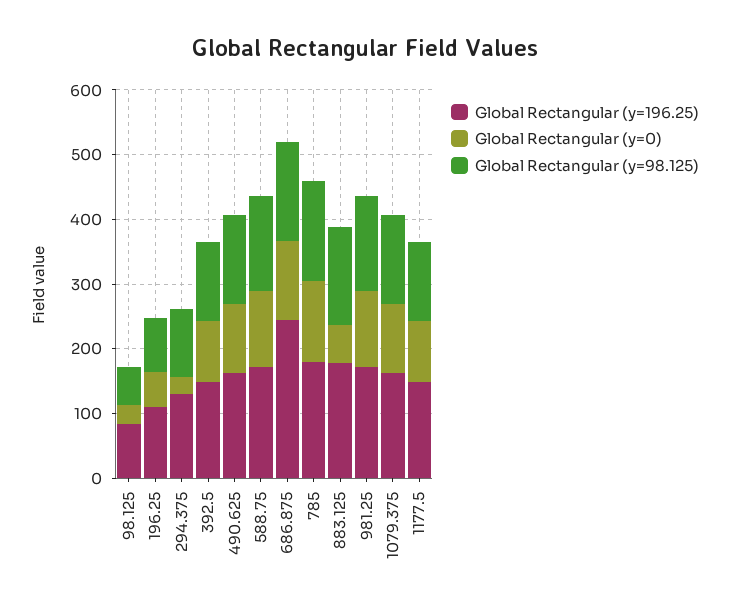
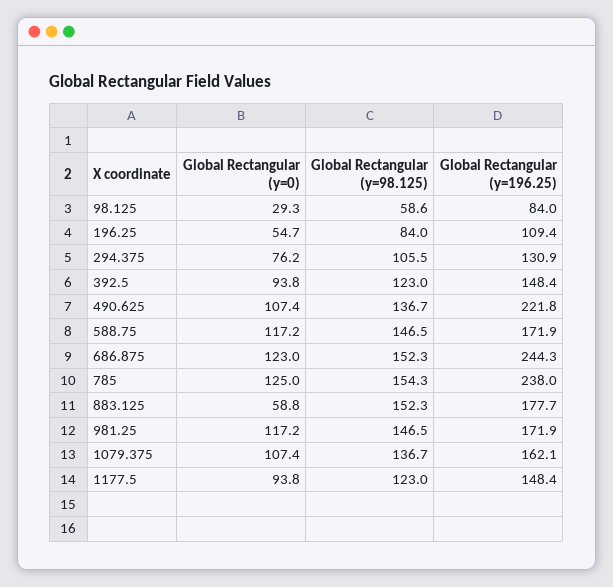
Global Rectangular (y=0), 294.375: 20 -> 76.2
Global Rectangular (y=196.25), 490.625: 160 -> 221.8
Global Rectangular (y=196.25), 785: 180 -> 238

